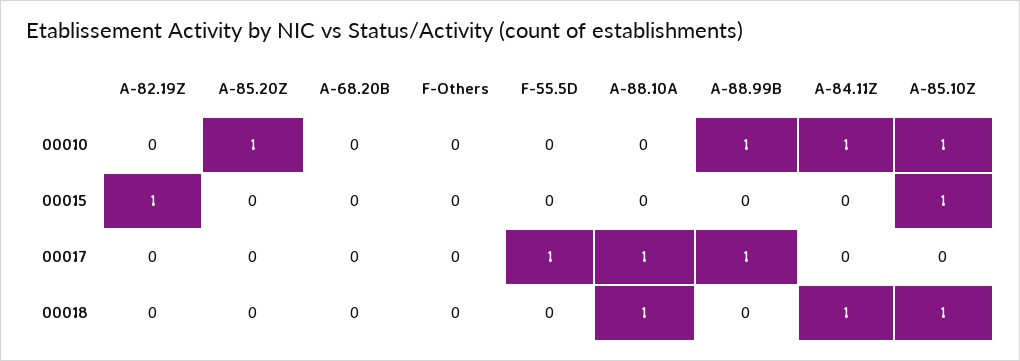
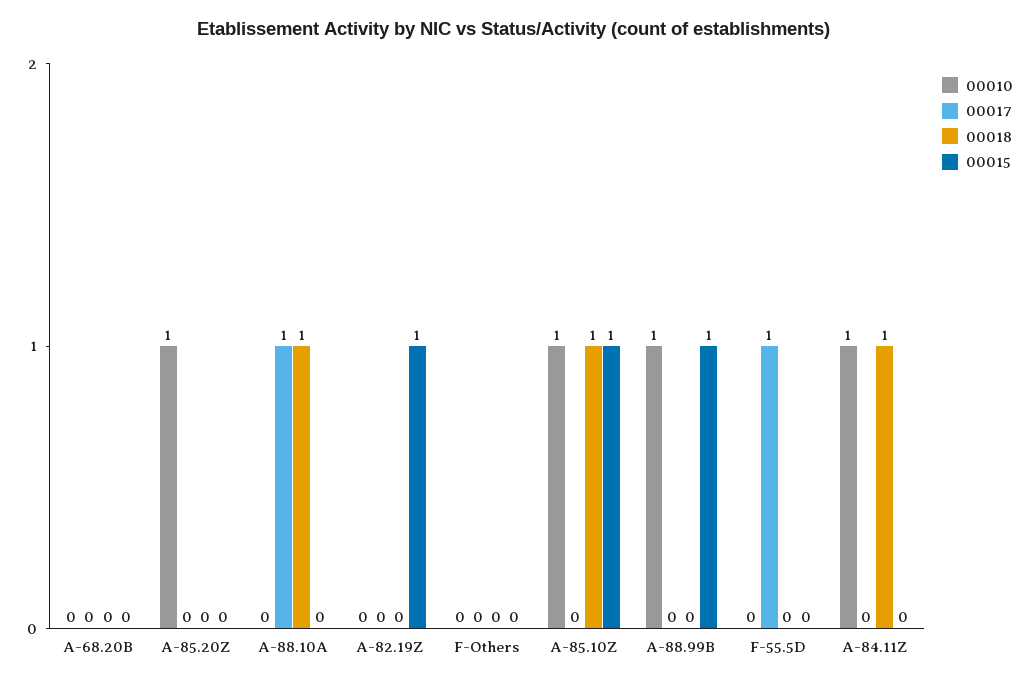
00015, A-88.99B: 0 -> 1
00017, A-88.99B: 1 -> 0

